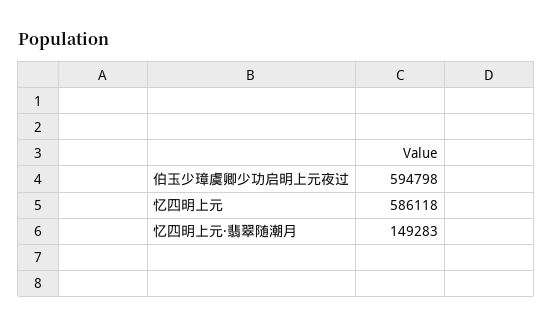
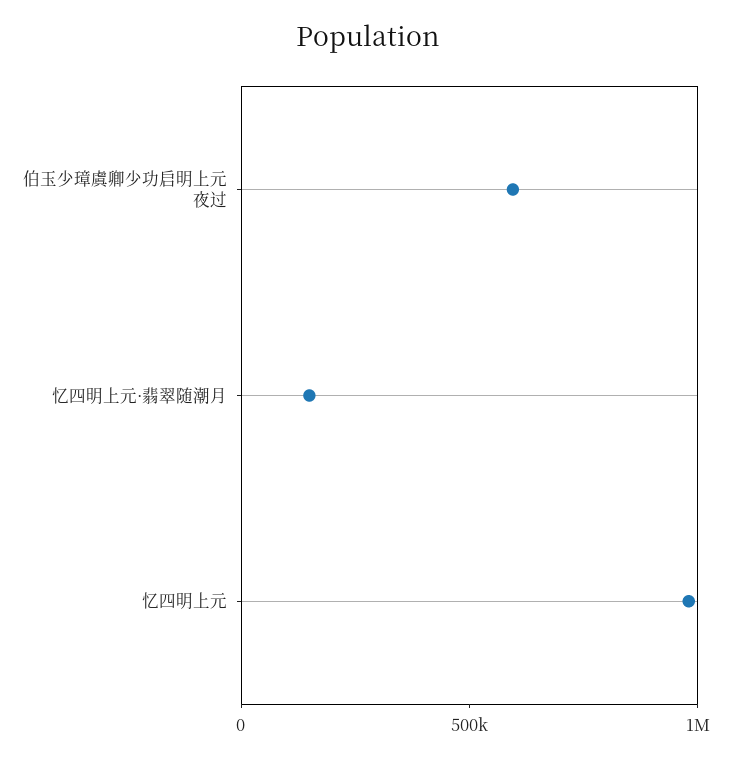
忆四明上元: 586118 -> 1000000

